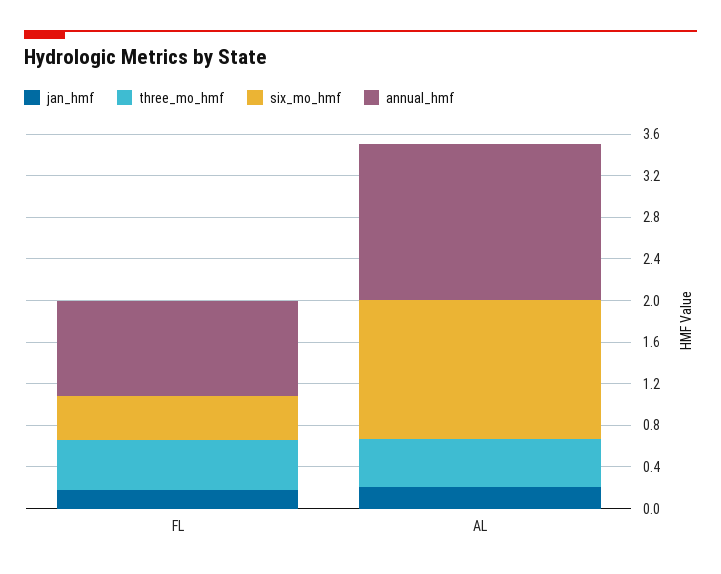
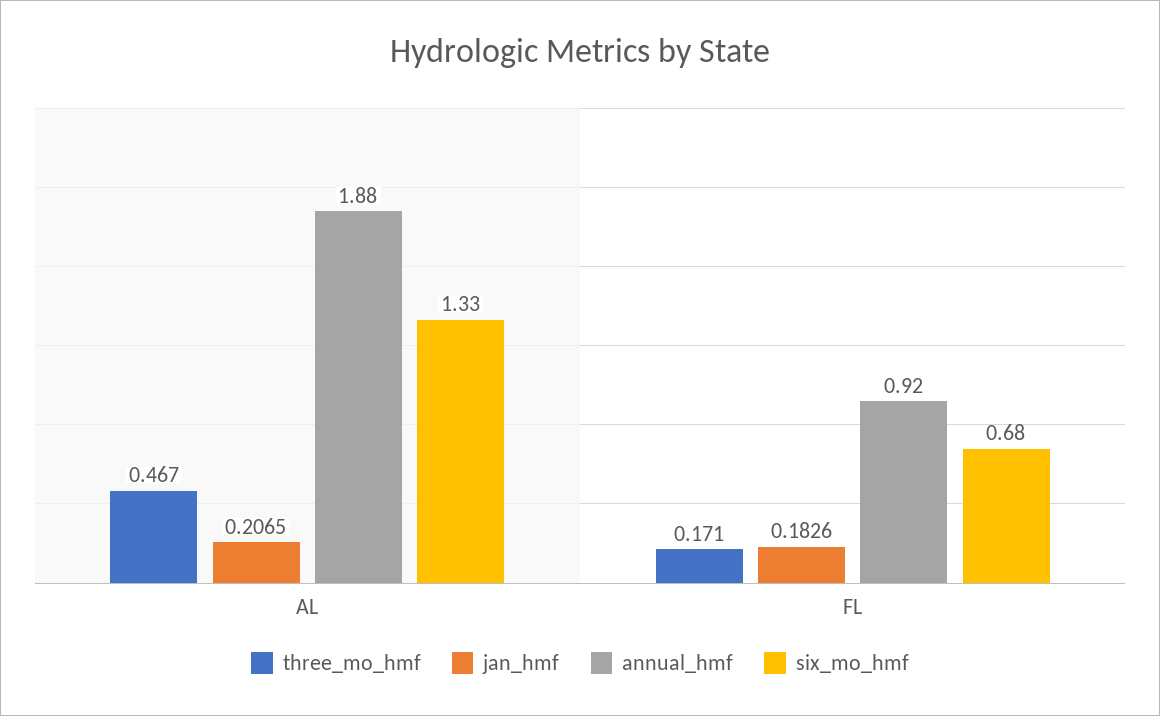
three_mo_hmf, FL: 0.5 -> 0.171
six_mo_hmf, FL: 0.4 -> 0.68
annual_hmf, AL: 1.5 -> 1.88

